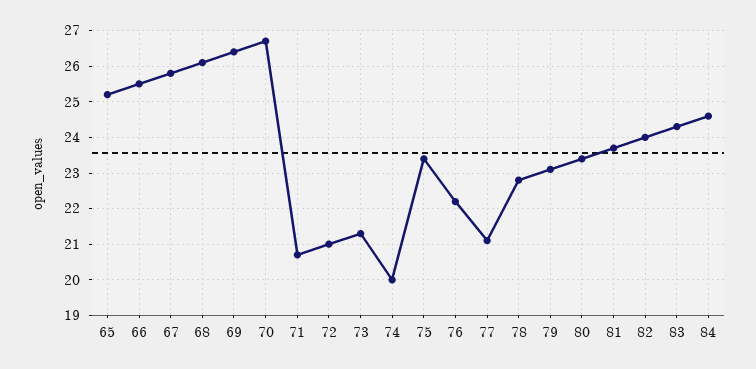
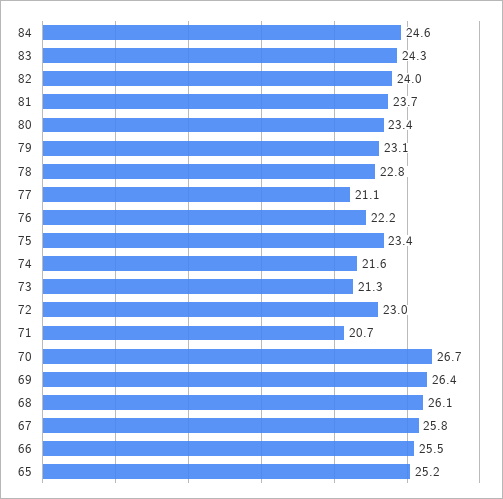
72: 21 -> 23
74: 20 -> 21.6

